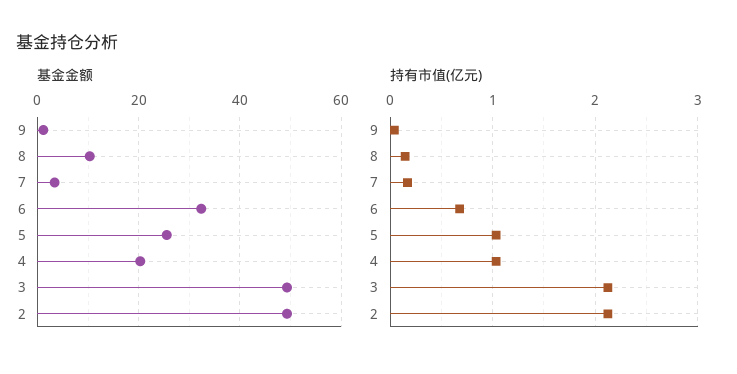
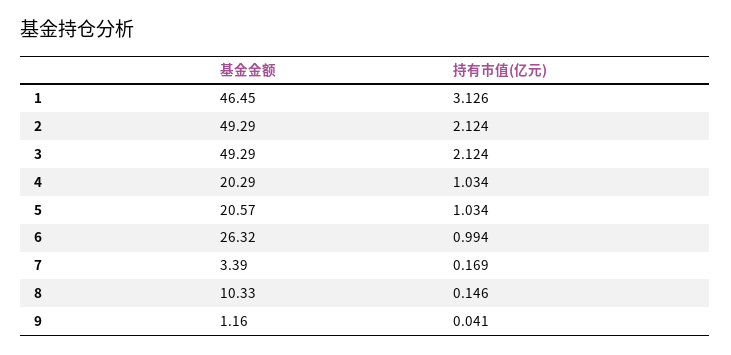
基金金额, 6: 32 -> 26.32
基金金额, 5: 26 -> 20.57
持有市值(亿元), 6: 0.7 -> 0.994
基金金额, 1: none -> 46.45
持有市值(亿元), 1: none -> 3.126

